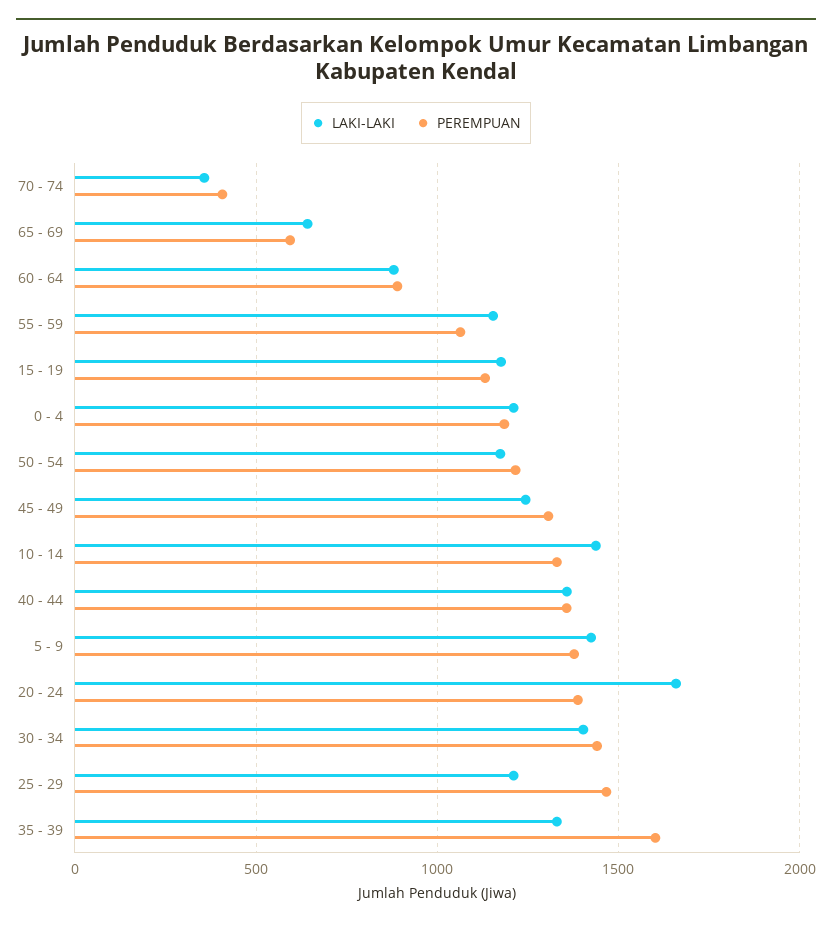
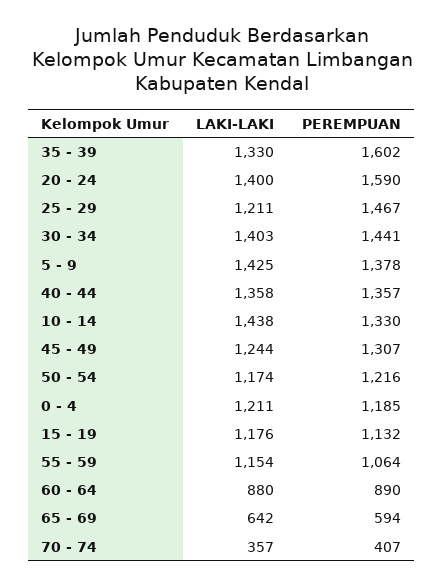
LAKI-LAKI, 20 - 24: 1650 -> 1400
PEREMPUAN, 20 - 24: 1400 -> 1590

